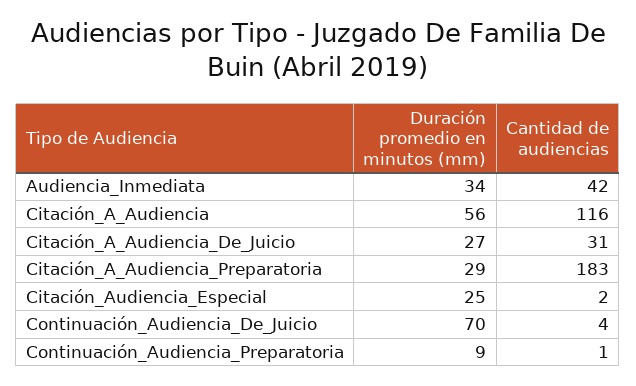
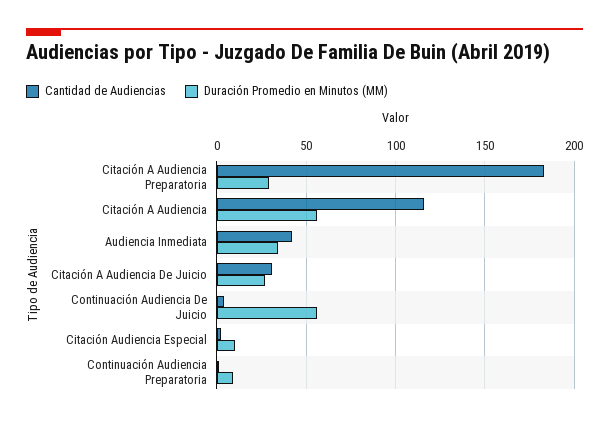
Duración promedio en minutos (mm), Citación_Audiencia_Especial: 25 -> 10
Duración promedio en minutos (mm), Continuación_Audiencia_De_Juicio: 70 -> 55

